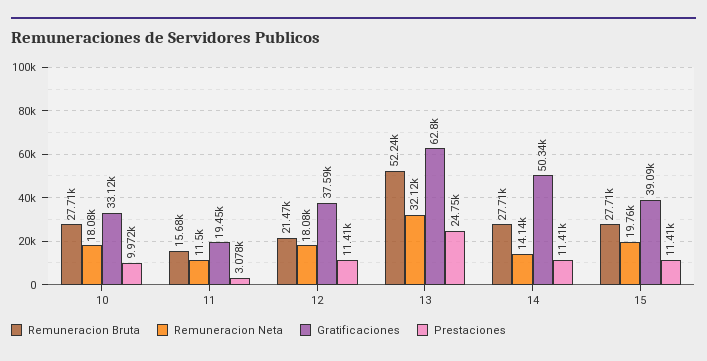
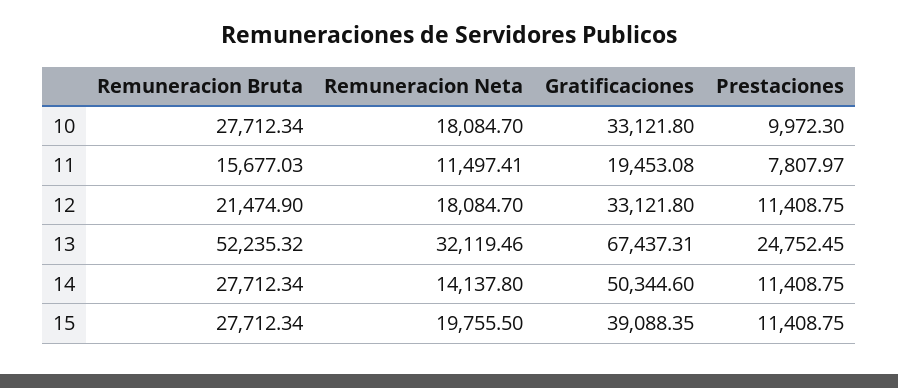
Prestaciones, 11: 3078 -> 7807.97
Gratificaciones, 12: 37590 -> 33121.8
Gratificaciones, 13: 62800 -> 67437.31

